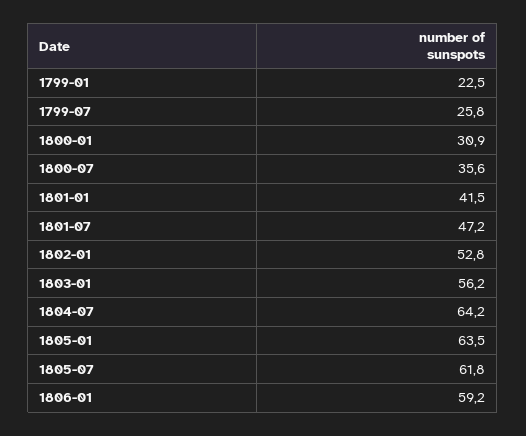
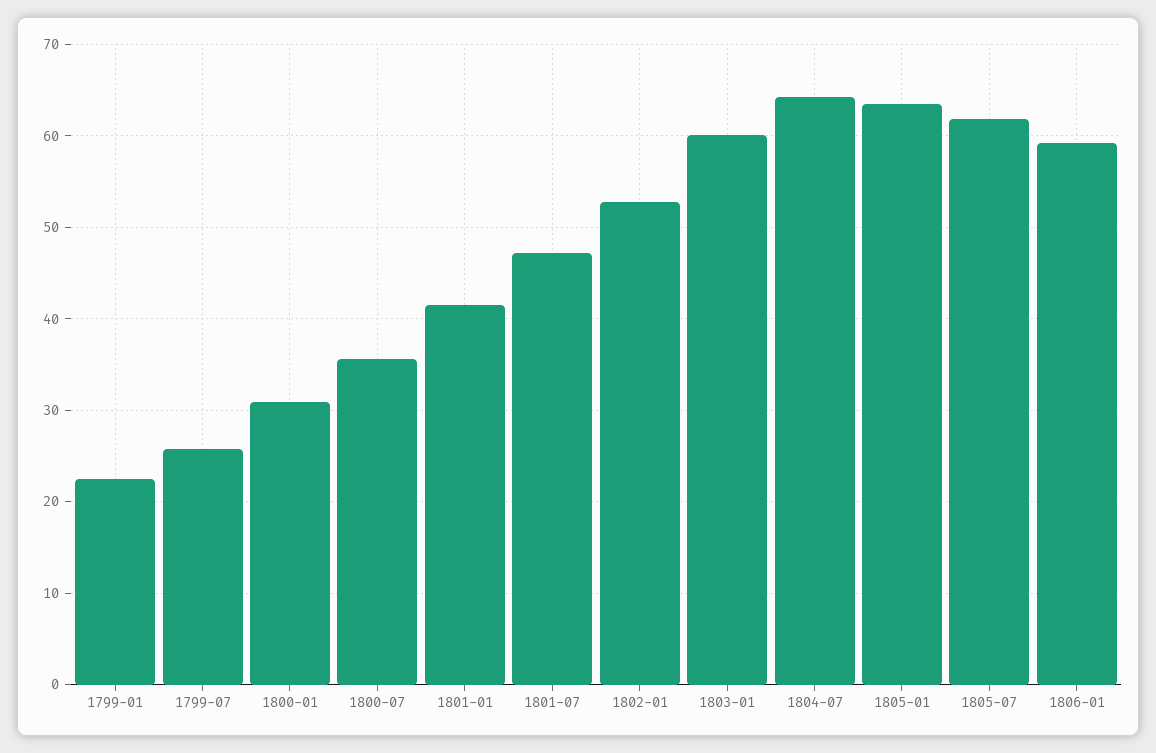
1803-01: 56.2 -> 60

